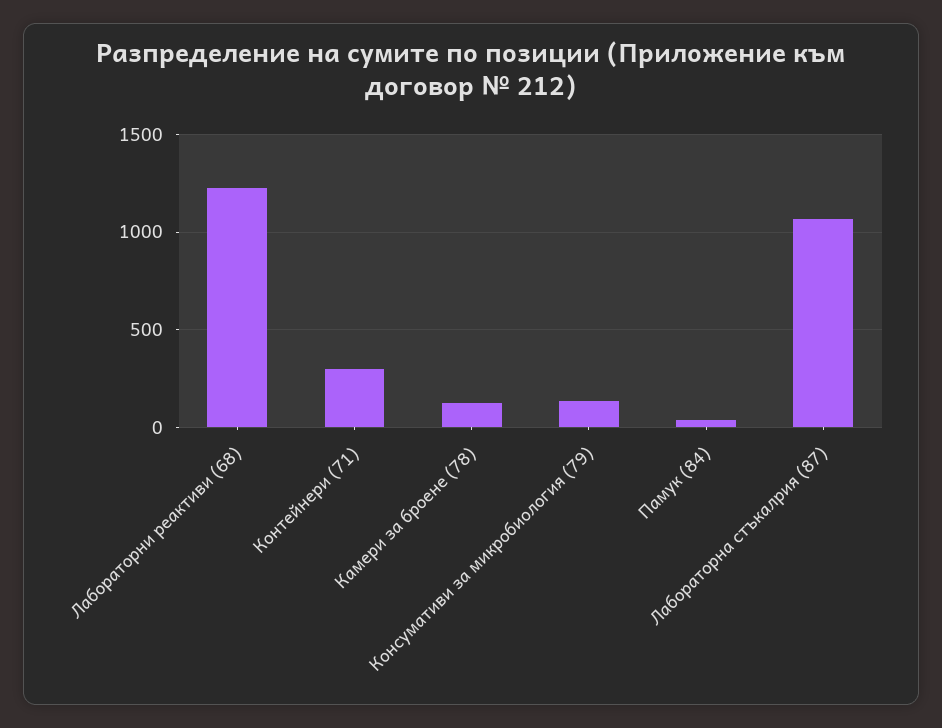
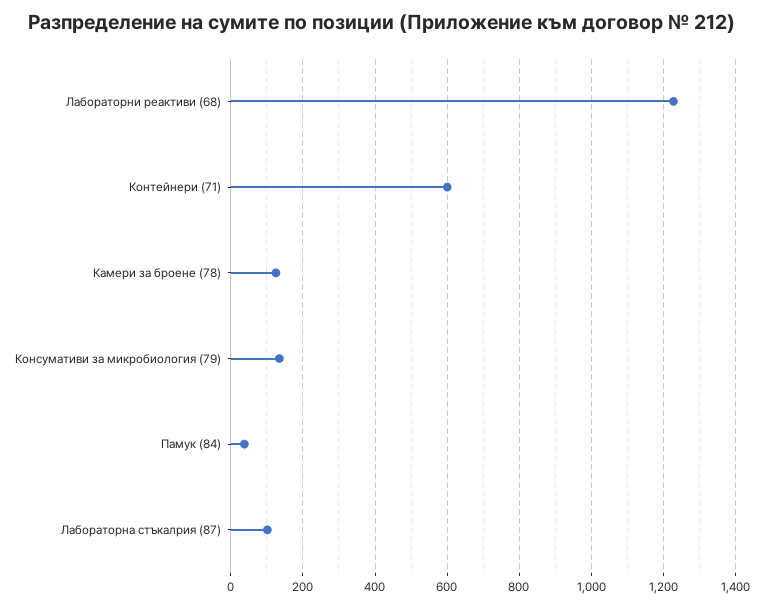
Контейнери (71): 300 -> 600
Лабораторна стъкалрия (87): 1050 -> 100

